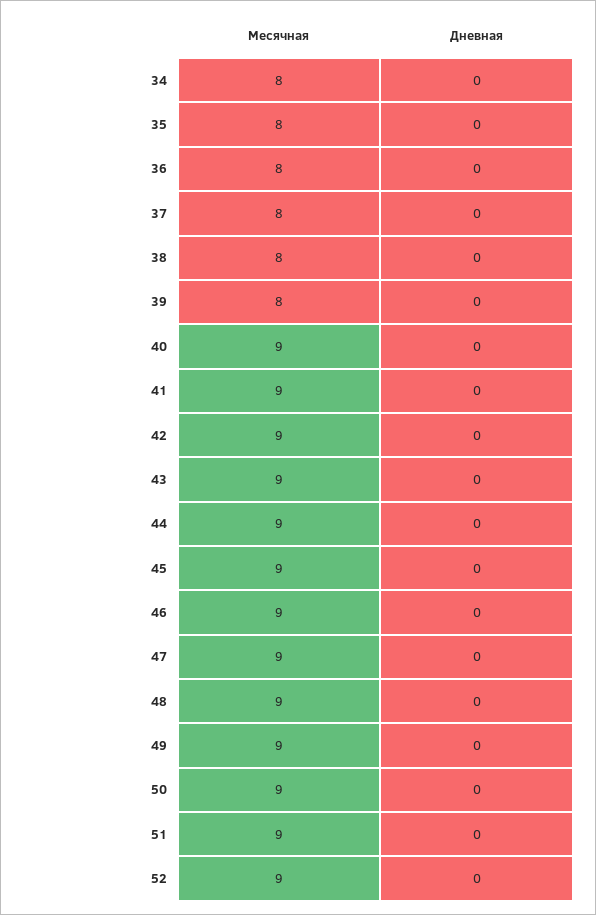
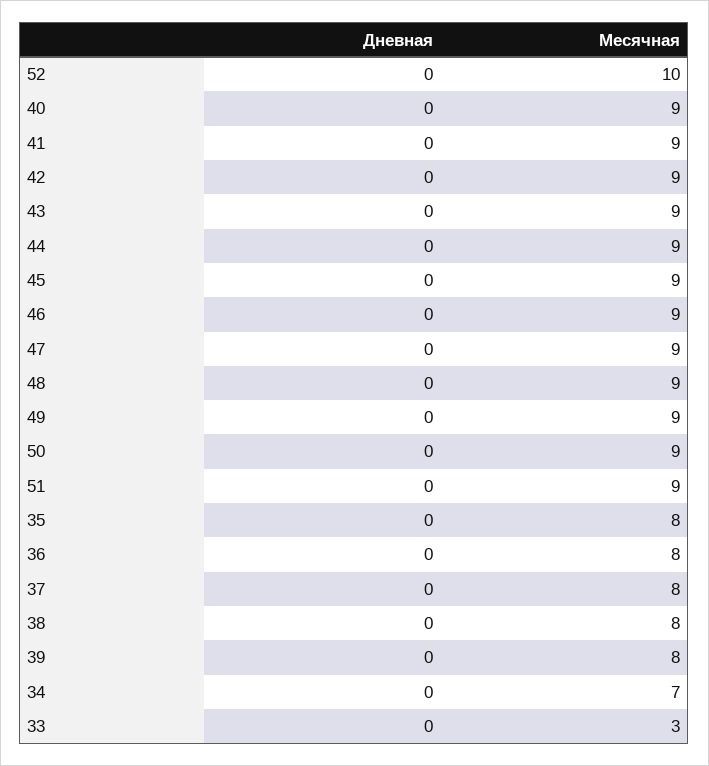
Месячная, 34: 8 -> 7
Месячная, 52: 9 -> 10
Дневная, 33: none -> 0
Месячная, 33: none -> 3

